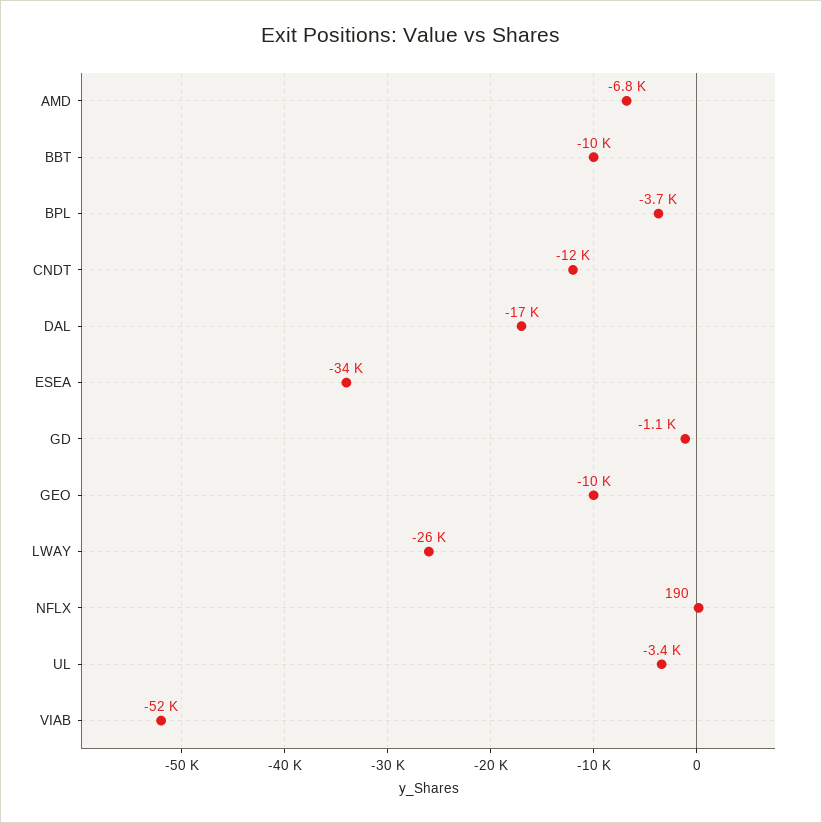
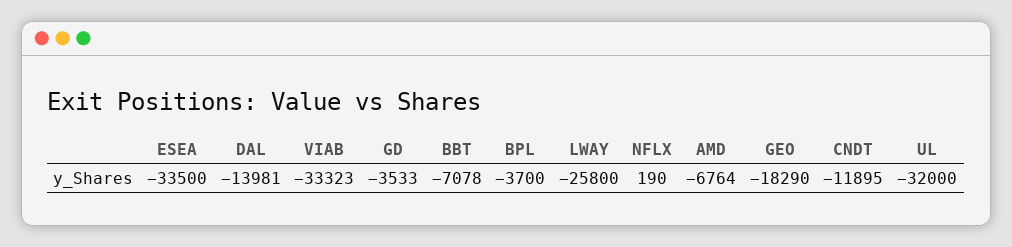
BBT: -10000 -> -7078
DAL: -17000 -> -13981
GD: -1100 -> -3533
GEO: -10000 -> -18290
UL: -3400 -> -32000
VIAB: -52000 -> -33323

